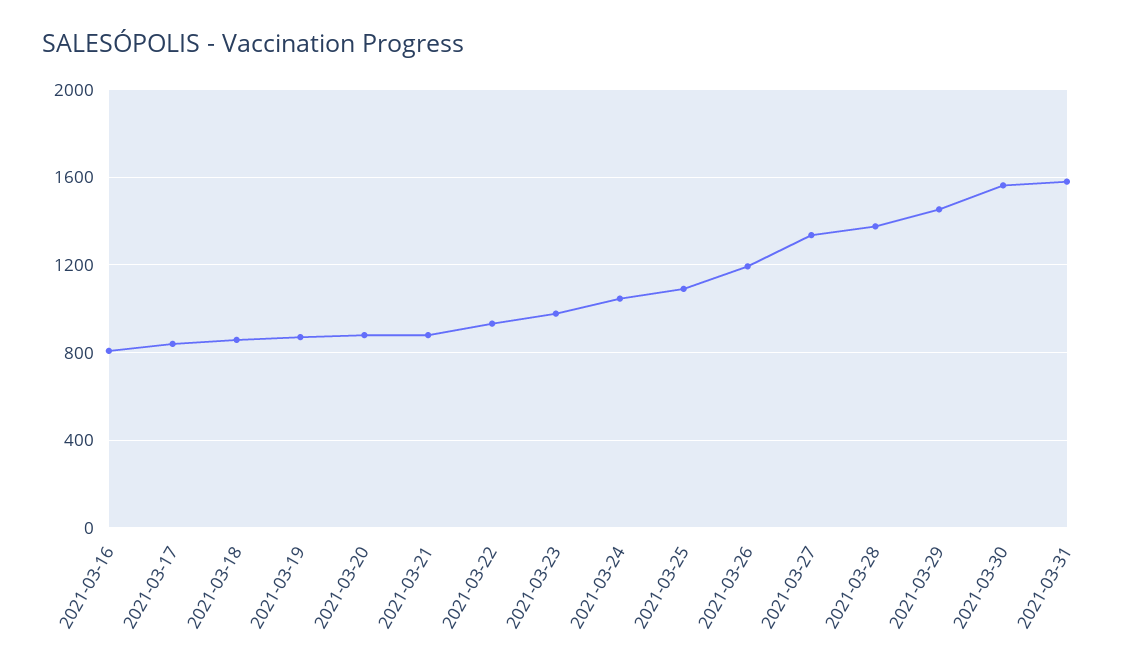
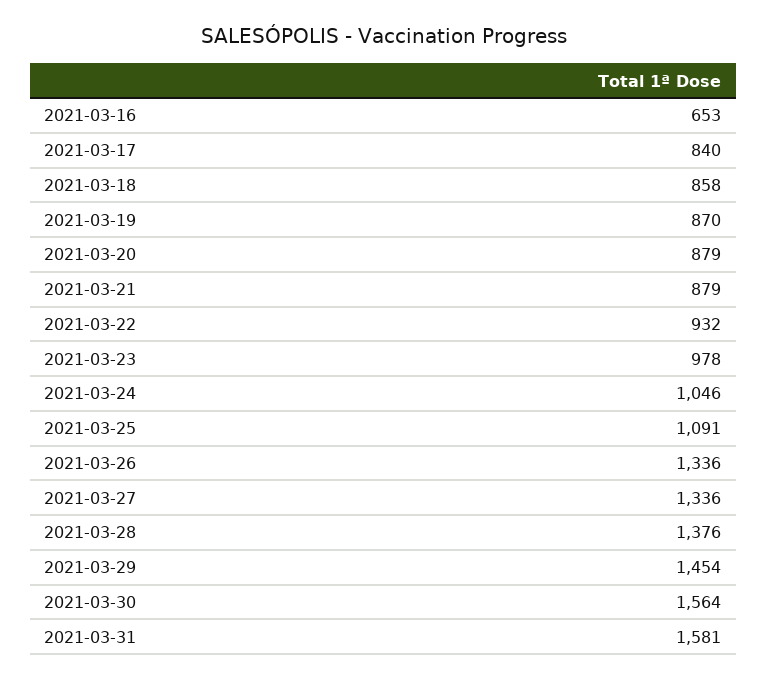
2021-03-16: 800 -> 653
2021-03-26: 1200 -> 1336

